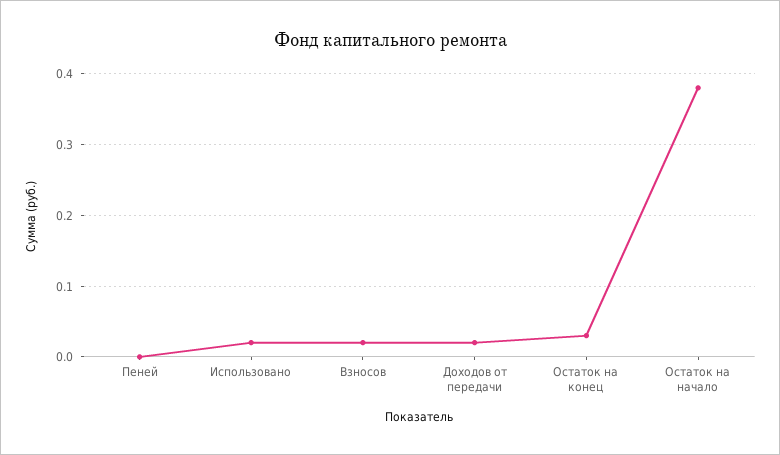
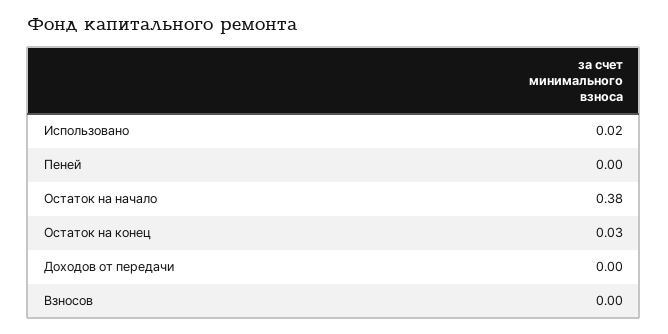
Взносов: 0.02 -> 0
Доходов от передачи: 0.02 -> 0

